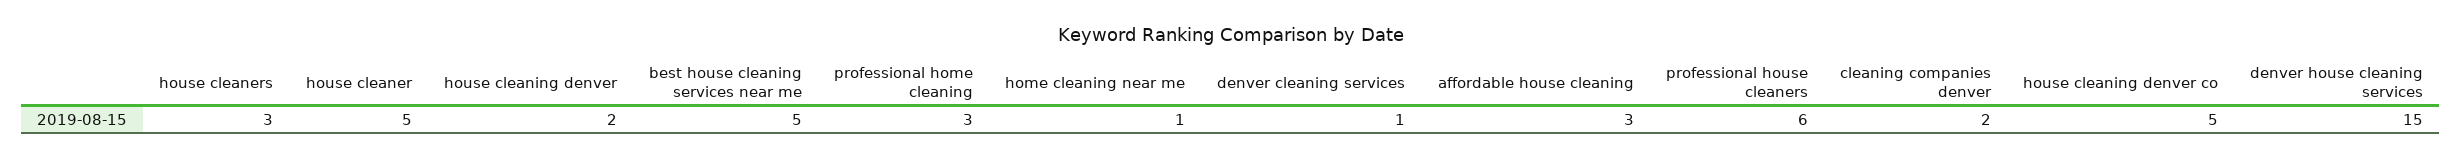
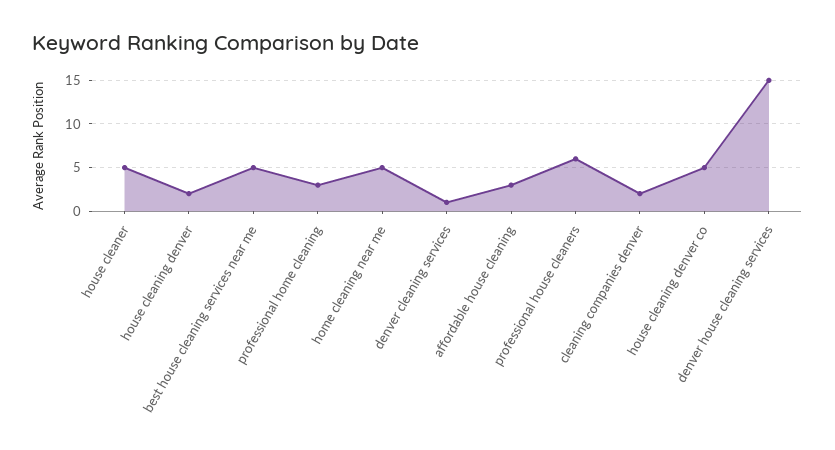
house cleaners: 3 -> none
home cleaning near me: 1 -> 5

